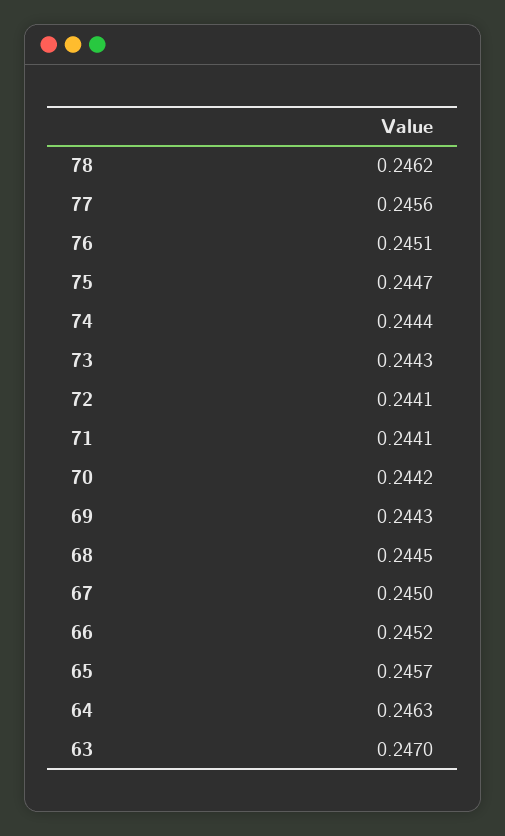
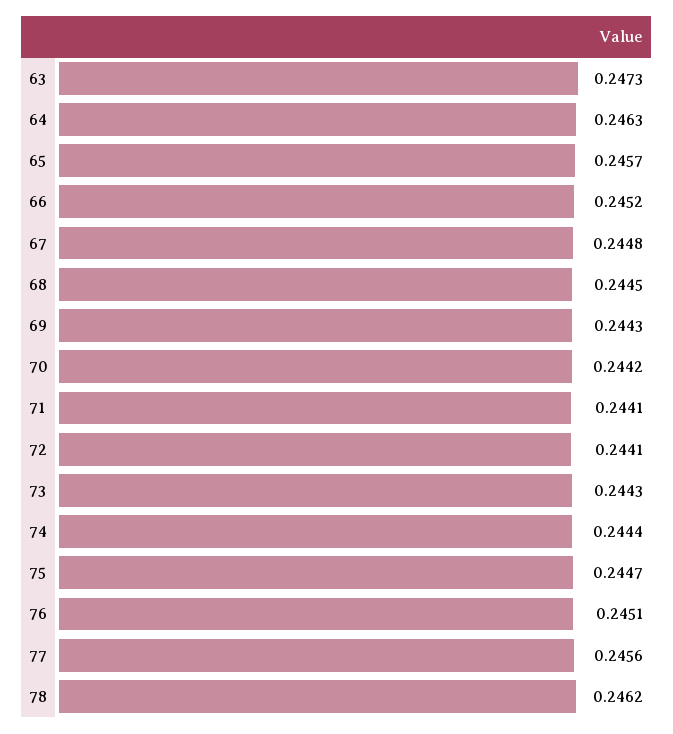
67: 0.245 -> 0.2448
63: 0.247 -> 0.2473

